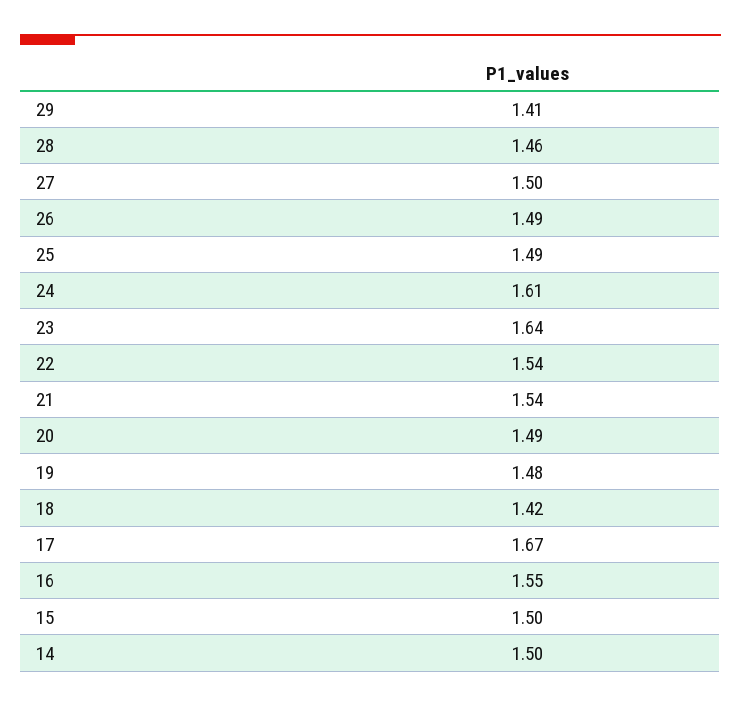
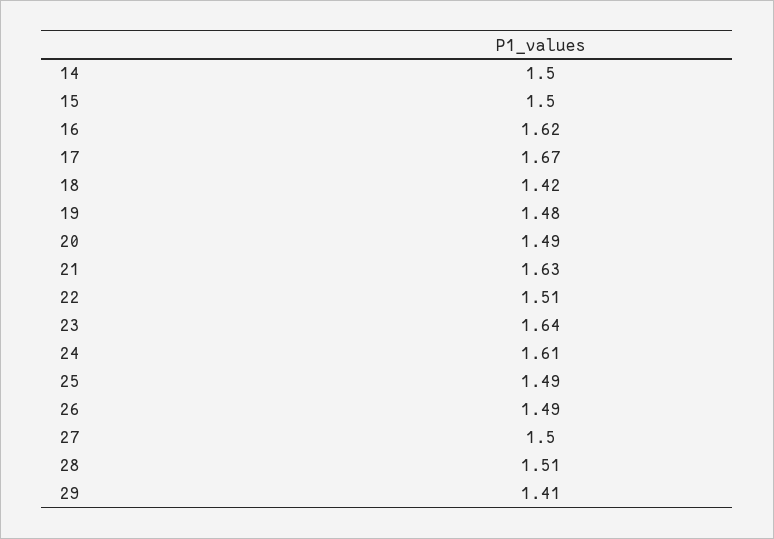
28: 1.46 -> 1.51
22: 1.54 -> 1.51
21: 1.54 -> 1.63
16: 1.55 -> 1.62

